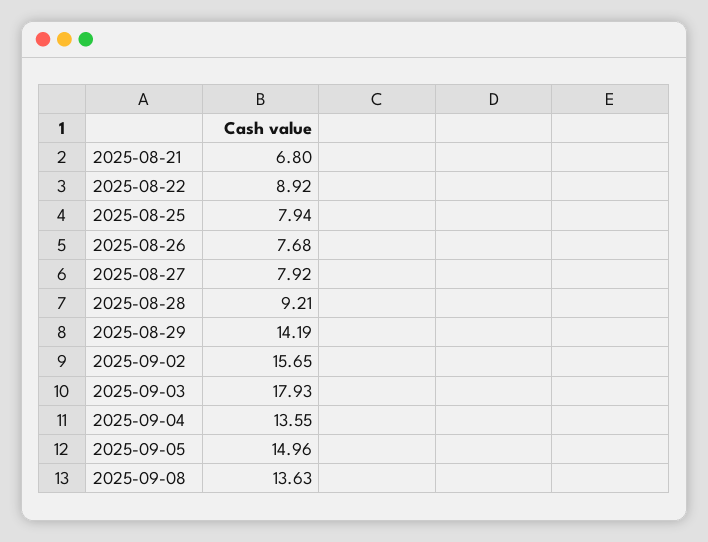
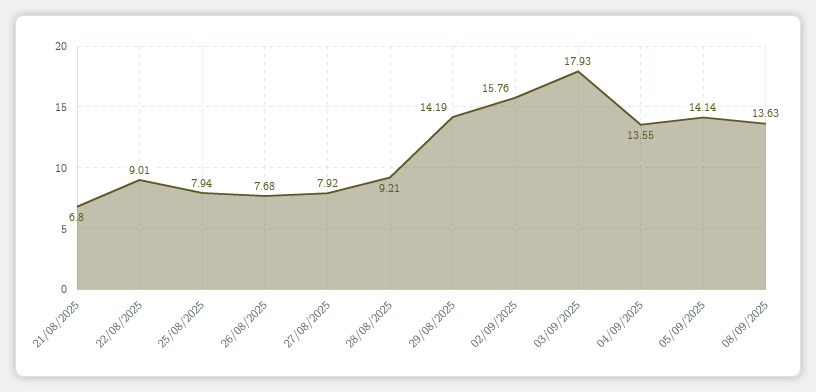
2025-08-22: 8.92 -> 9.01
2025-09-02: 15.65 -> 15.76
2025-09-05: 14.96 -> 14.14

